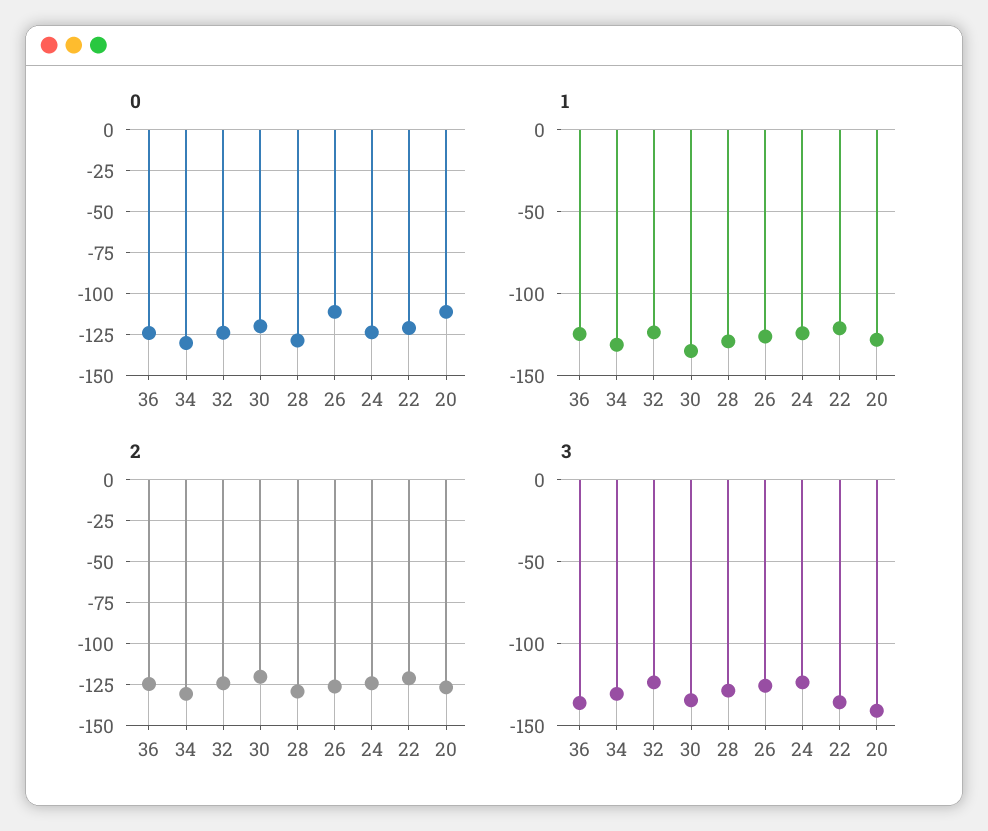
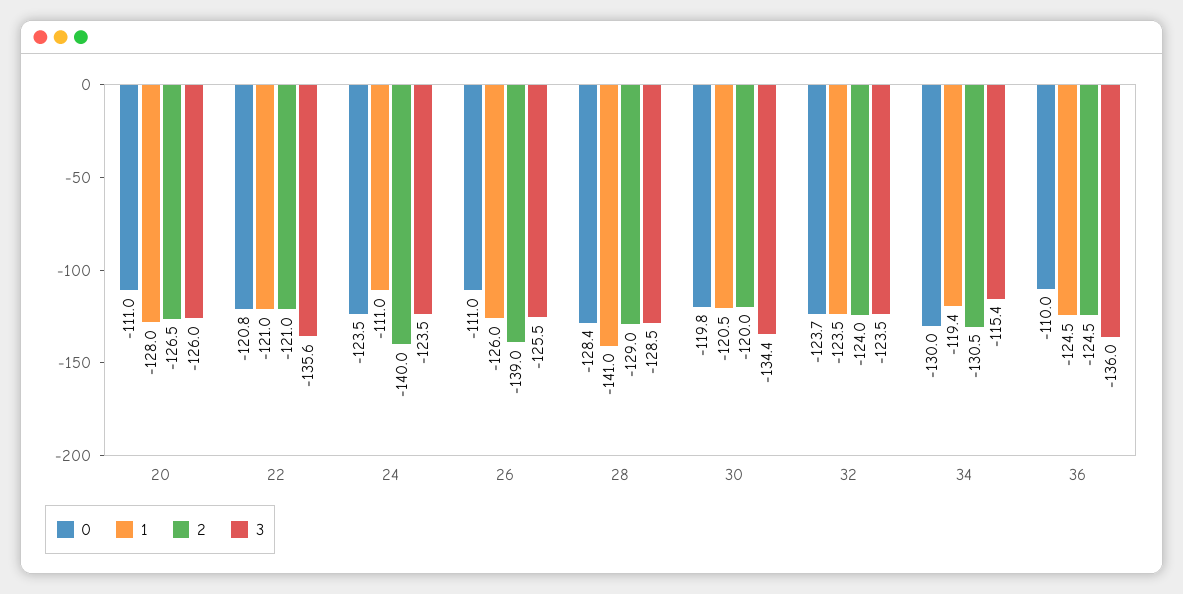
0, 36: -125 -> -110
1, 34: -130 -> -119.4
1, 30: -135 -> -120.5
1, 28: -130 -> -141
1, 24: -125 -> -111
2, 26: -125 -> -139
2, 24: -125 -> -140
3, 34: -130 -> -115.4
3, 20: -140 -> -126

